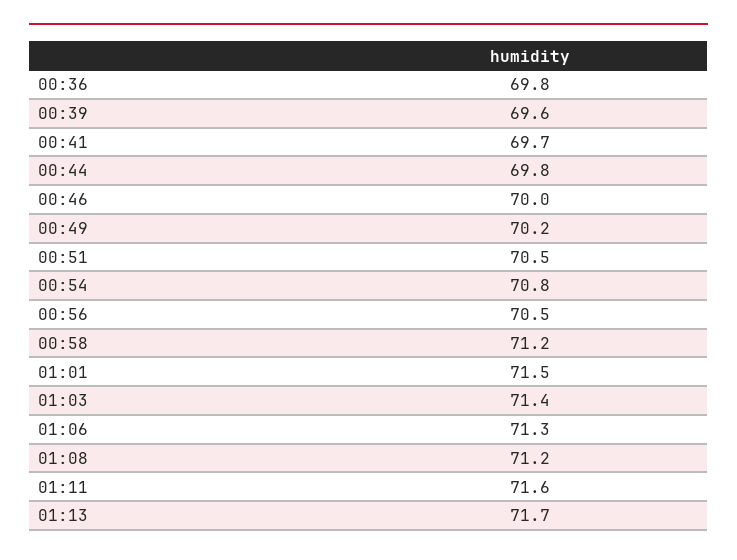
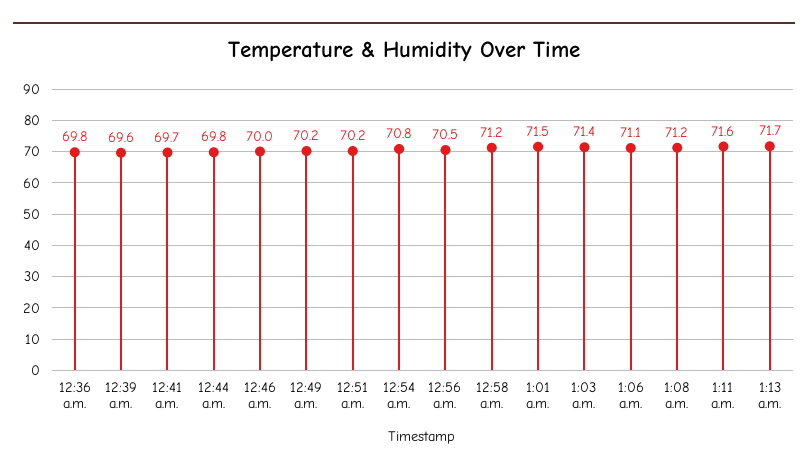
00:51: 70.5 -> 70.2
01:06: 71.3 -> 71.1

